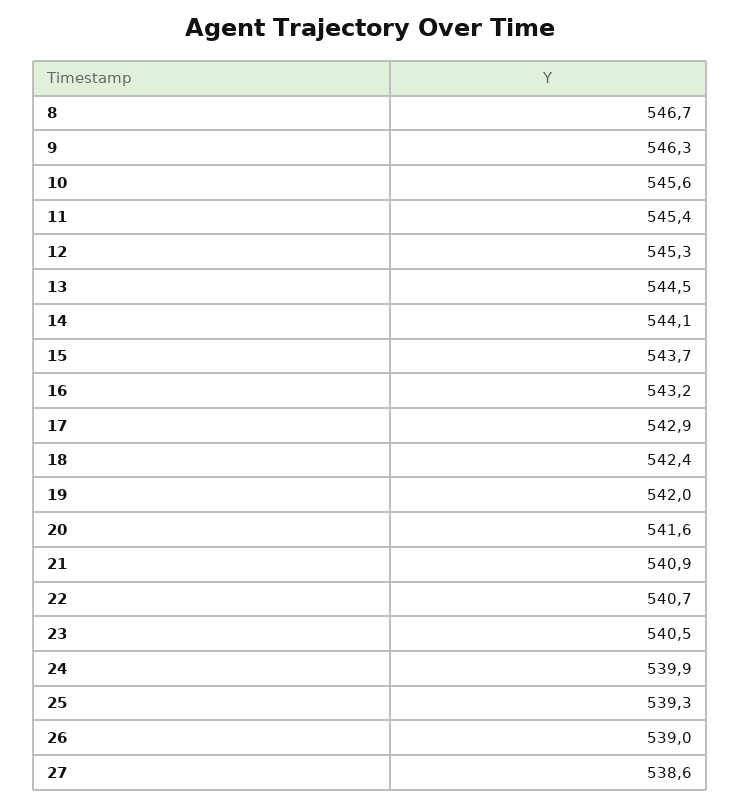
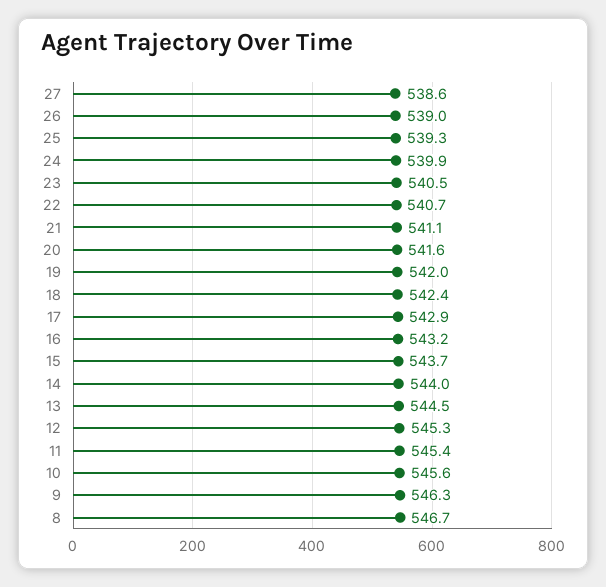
14: 544.1 -> 544
21: 540.9 -> 541.1

